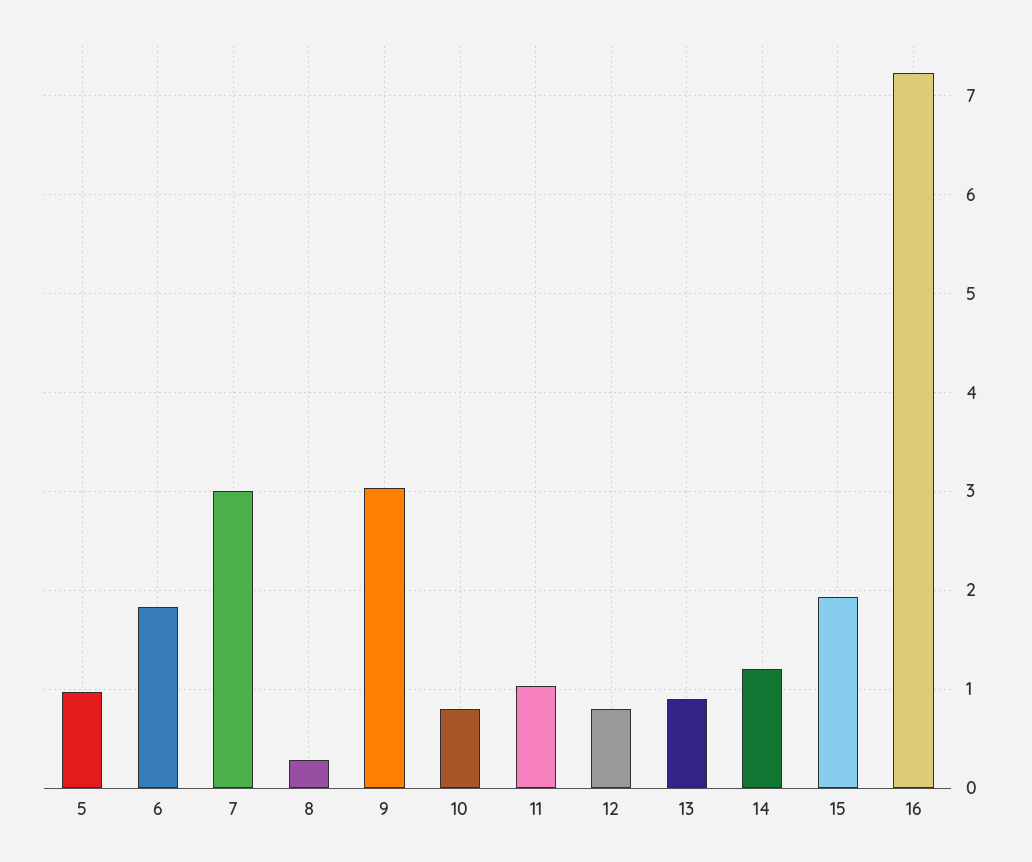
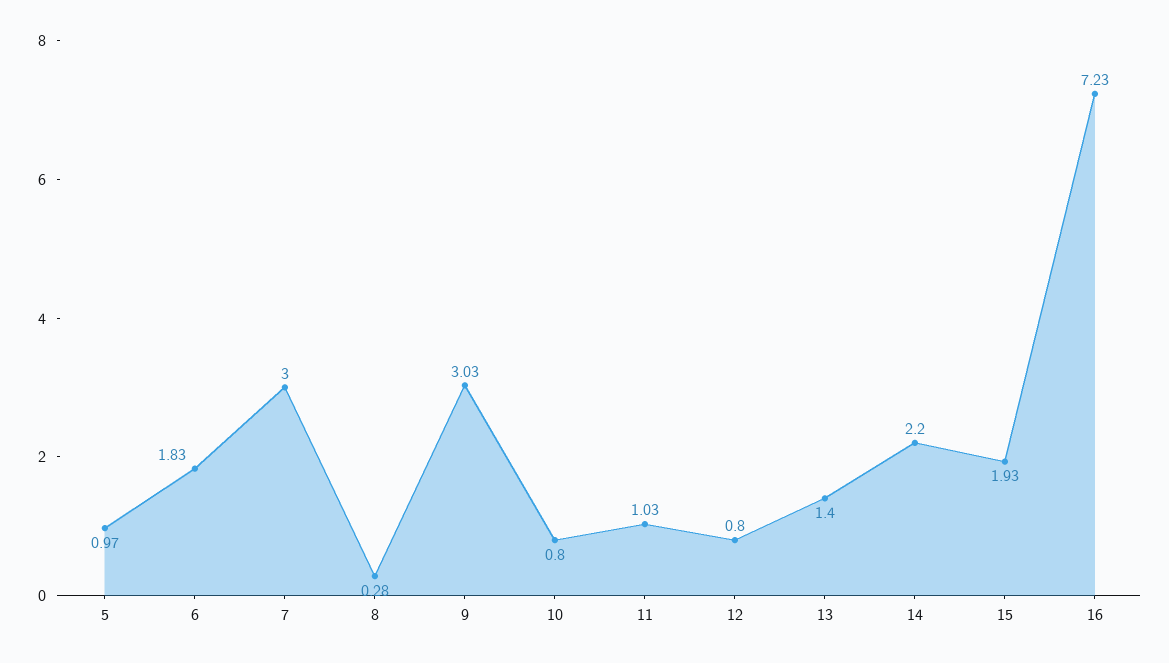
13: 0.9 -> 1.4
14: 1.2 -> 2.2

